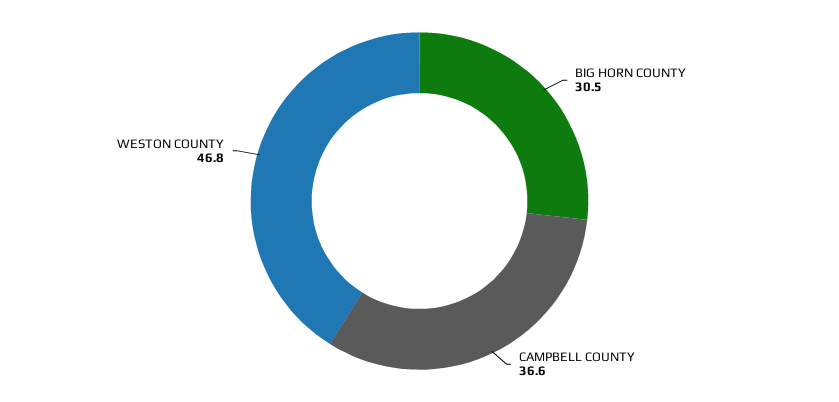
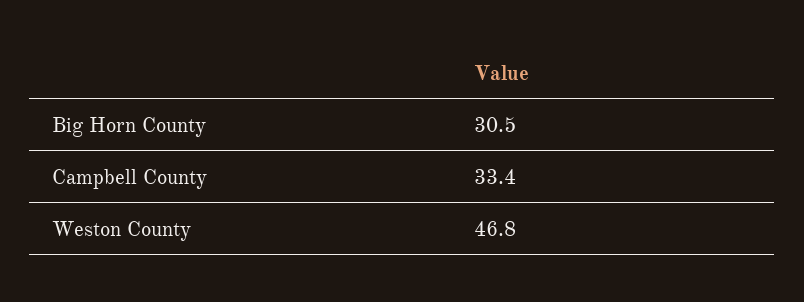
CAMPBELL COUNTY: 36.6 -> 33.4

